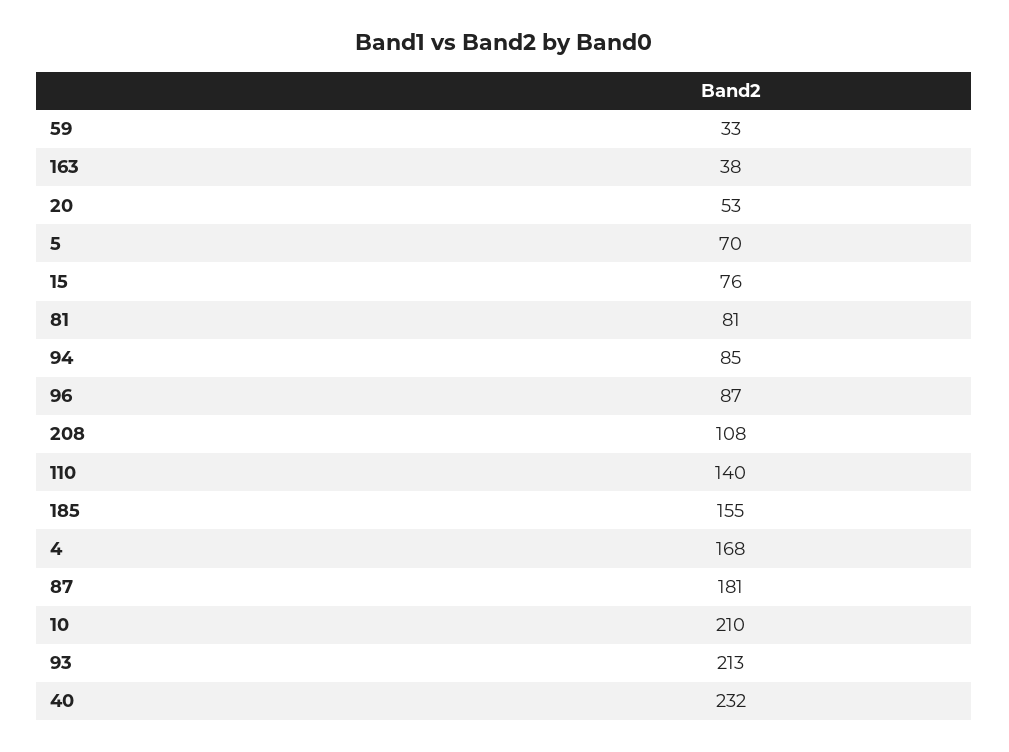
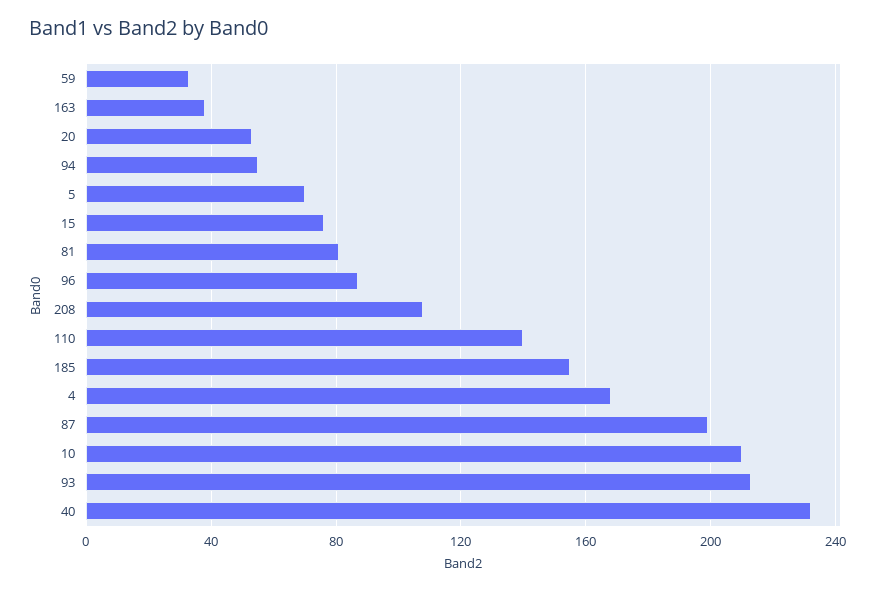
94: 85 -> 55
87: 181 -> 200

